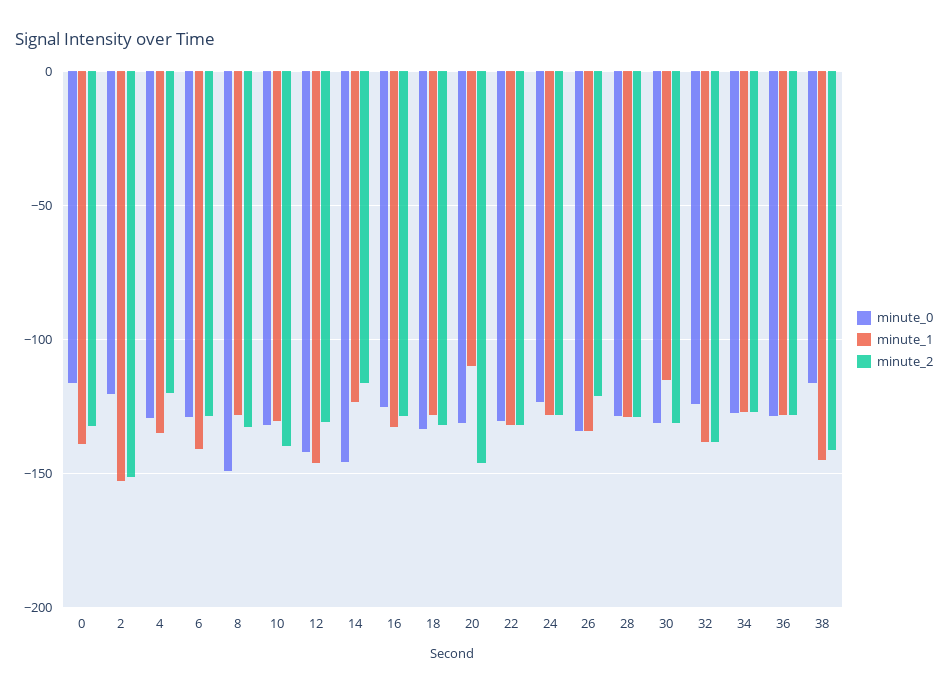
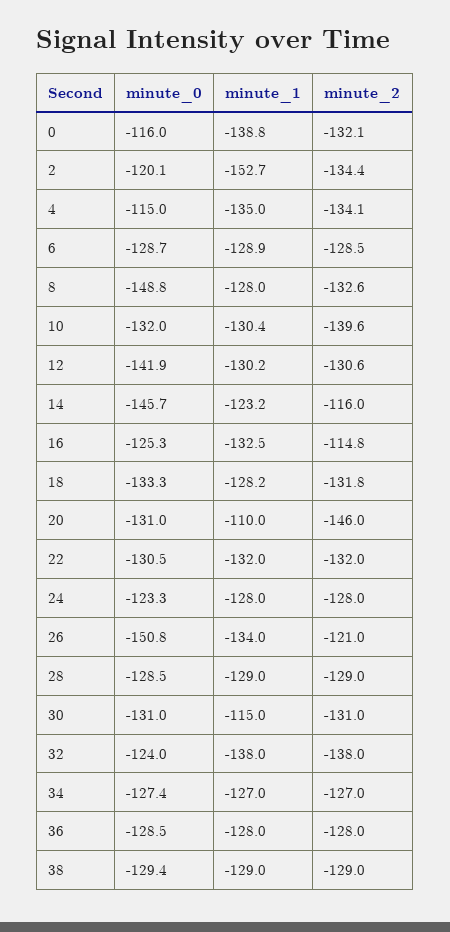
minute_2, 2: -150 -> -134.4
minute_0, 4: -130 -> -115
minute_2, 4: -120 -> -134.1
minute_1, 6: -140 -> -128.9
minute_1, 12: -145 -> -130.2
minute_2, 16: -130 -> -114.8
minute_0, 26: -135 -> -150.8
minute_0, 38: -115 -> -129.4
minute_1, 38: -145 -> -129
minute_2, 38: -140 -> -129

